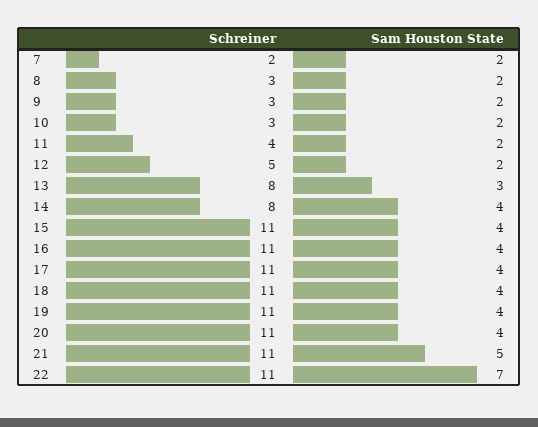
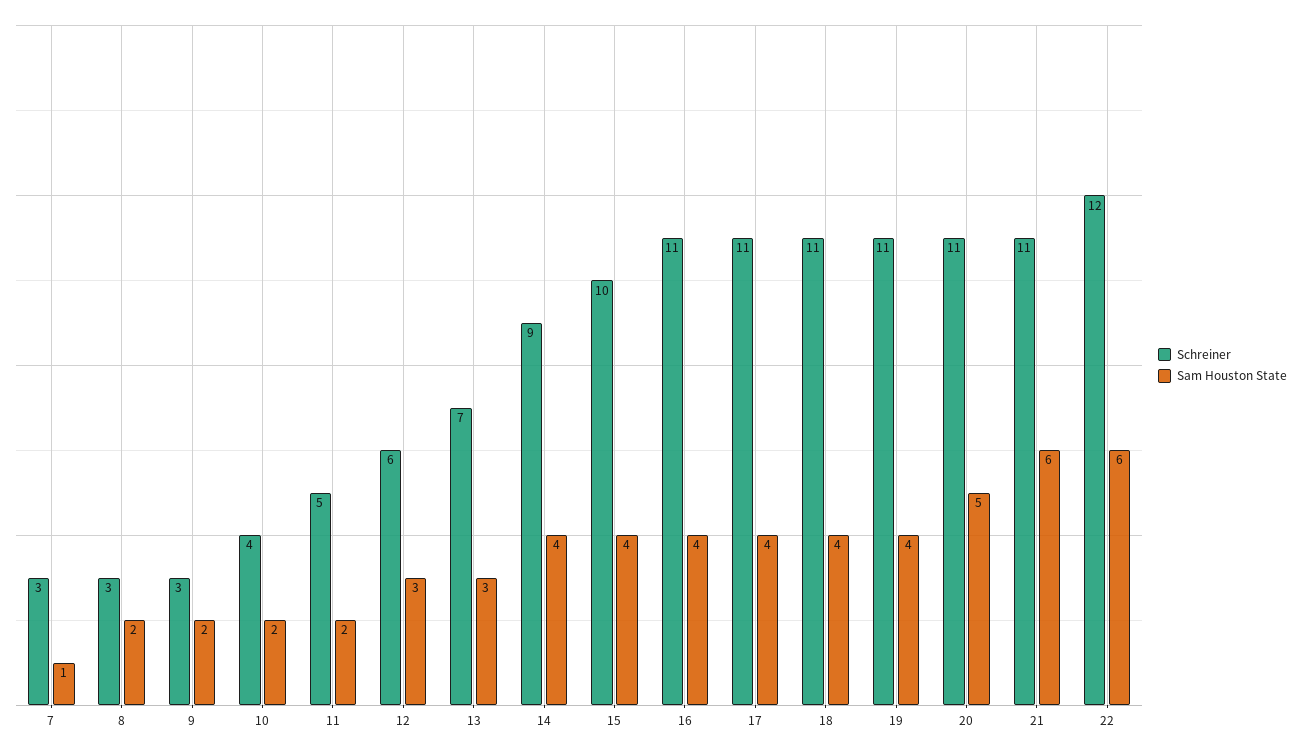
Schreiner, 7: 2 -> 3
Sam Houston State, 7: 2 -> 1
Schreiner, 10: 3 -> 4
Schreiner, 11: 4 -> 5
Schreiner, 12: 5 -> 6
Sam Houston State, 12: 2 -> 3
Schreiner, 13: 8 -> 7
Schreiner, 14: 8 -> 9
Schreiner, 15: 11 -> 10
Sam Houston State, 20: 4 -> 5
Sam Houston State, 21: 5 -> 6
Schreiner, 22: 11 -> 12
Sam Houston State, 22: 7 -> 6

